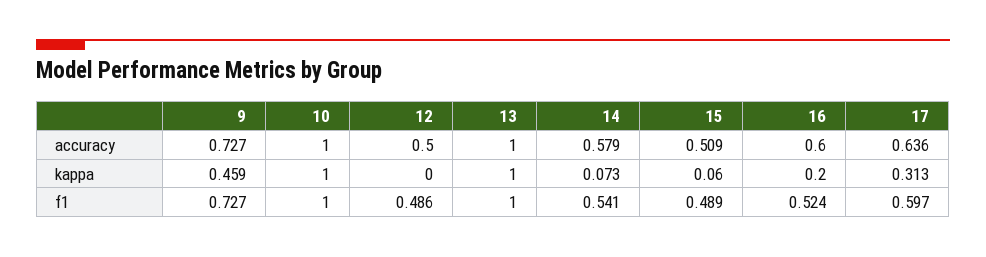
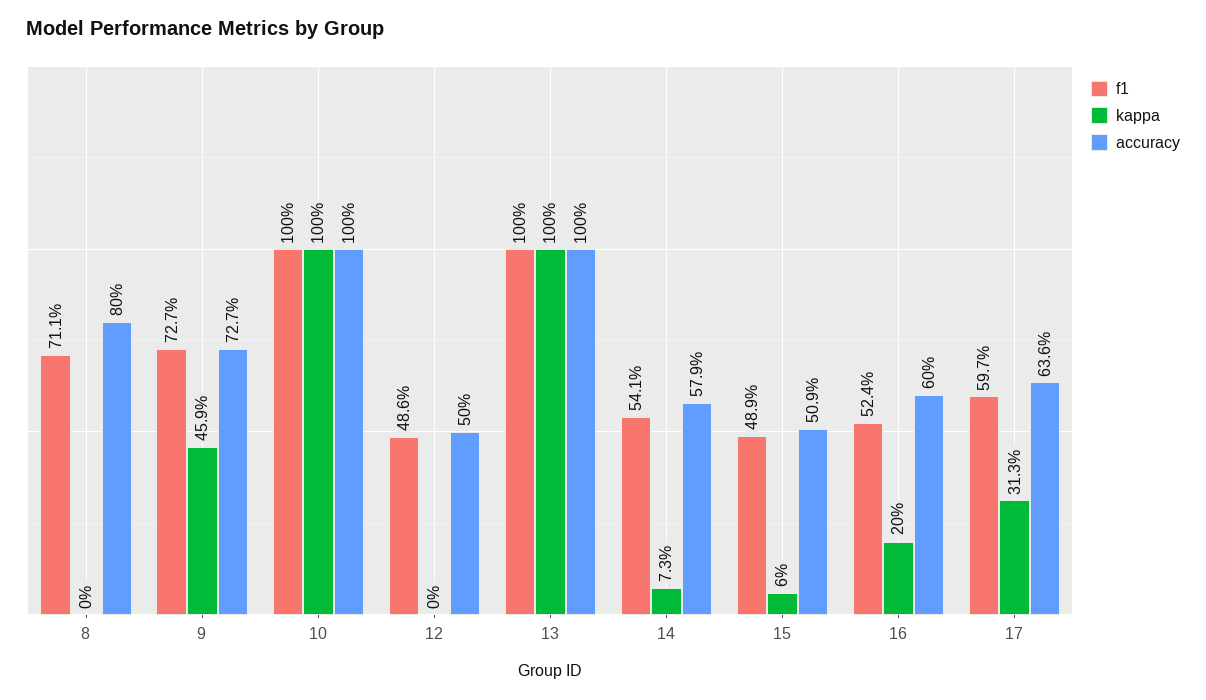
f1, 8: none -> 0.711
kappa, 8: none -> 0
accuracy, 8: none -> 0.8

